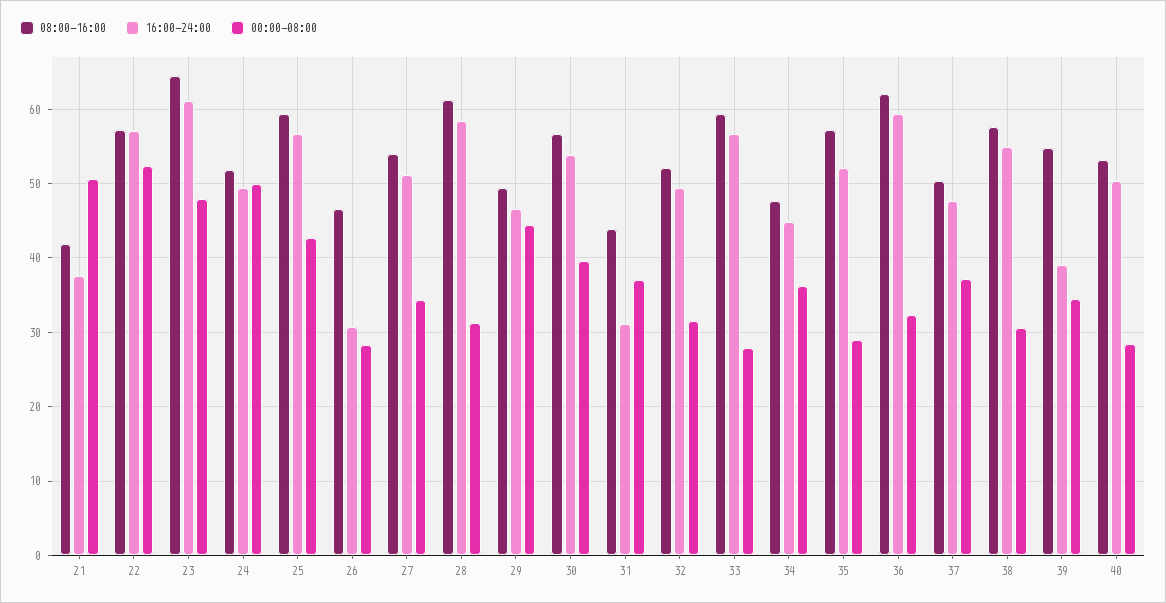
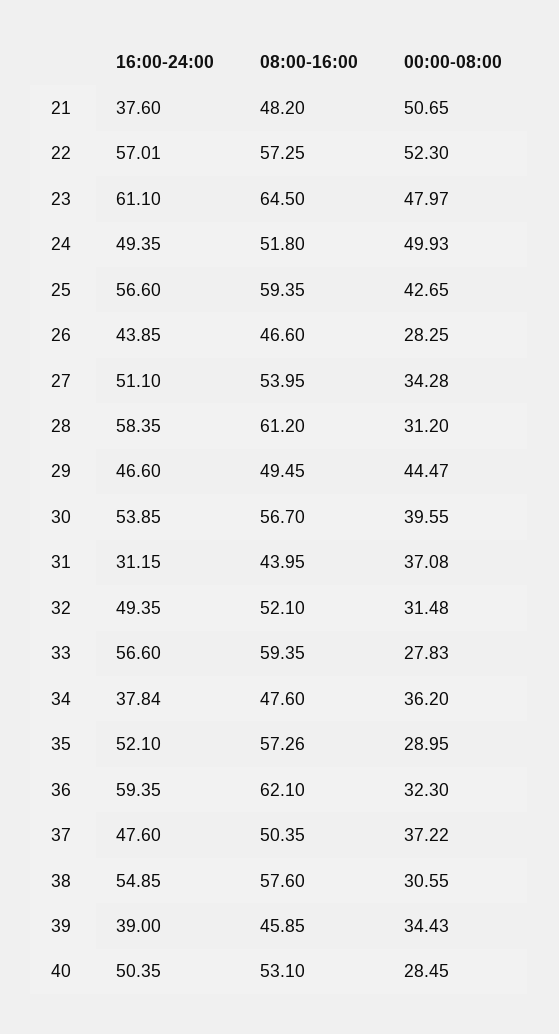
08:00-16:00, 21: 42 -> 48.2
16:00-24:00, 26: 31 -> 43.85
16:00-24:00, 34: 45 -> 37.84
08:00-16:00, 39: 55 -> 45.85

